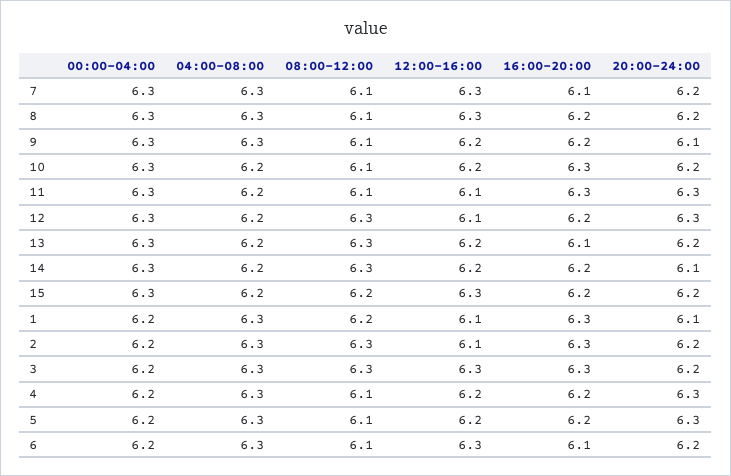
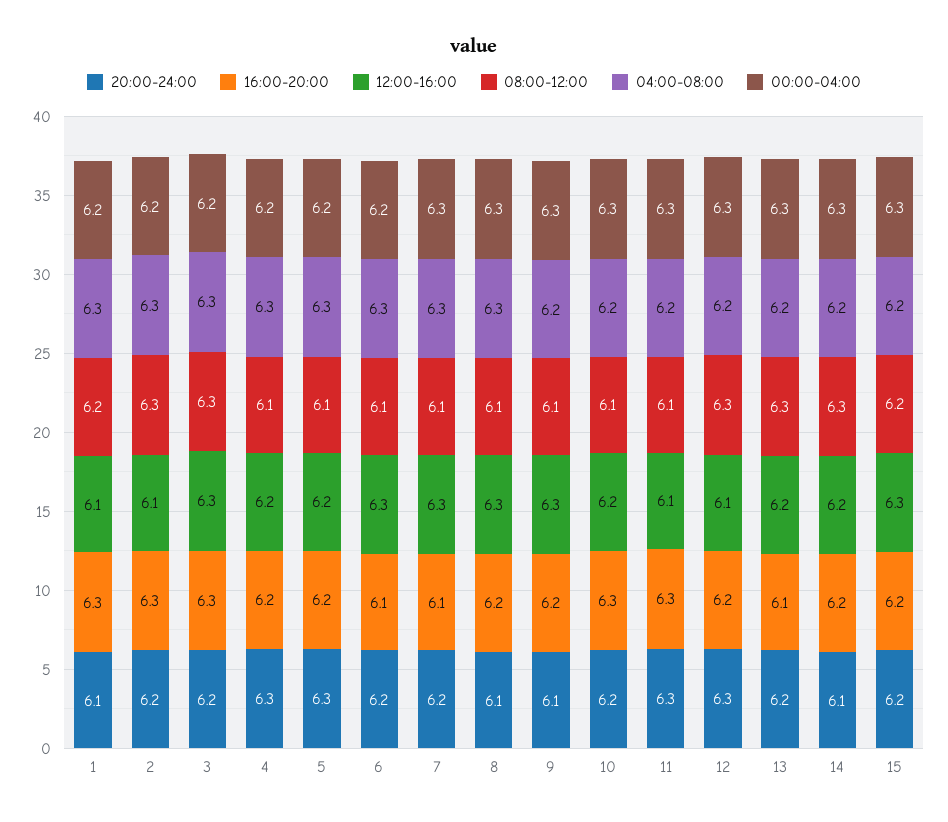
20:00-24:00, 8: 6.2 -> 6.1
04:00-08:00, 9: 6.3 -> 6.2
12:00-16:00, 9: 6.2 -> 6.3

